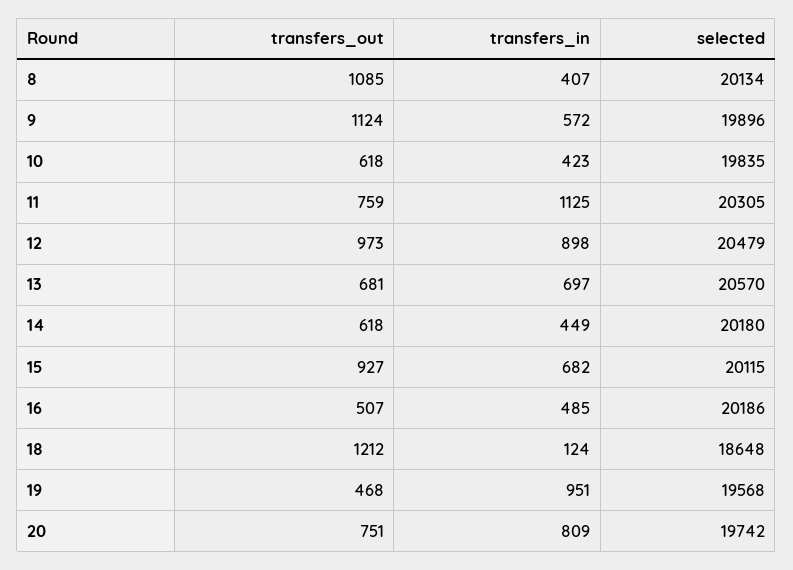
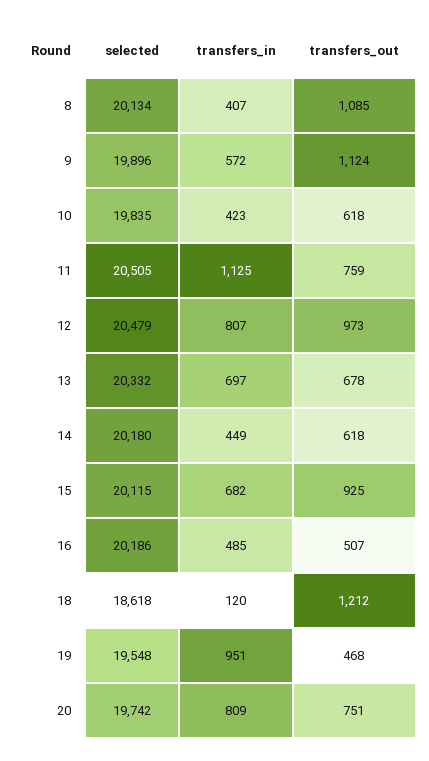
selected, 11: 20305 -> 20505
transfers_in, 12: 898 -> 807
transfers_out, 13: 681 -> 678
selected, 13: 20570 -> 20332
transfers_out, 15: 927 -> 925
transfers_in, 18: 124 -> 120
selected, 18: 18648 -> 18618
selected, 19: 19568 -> 19548

